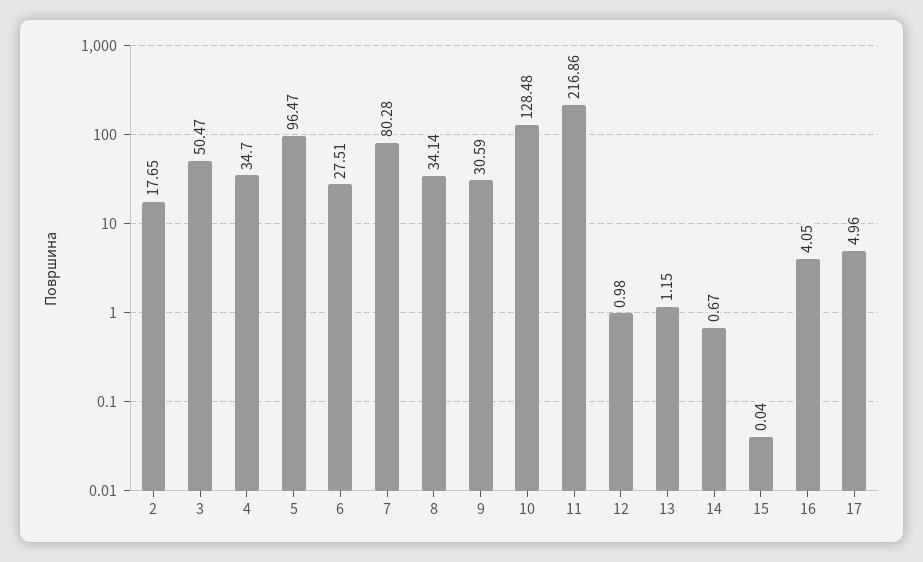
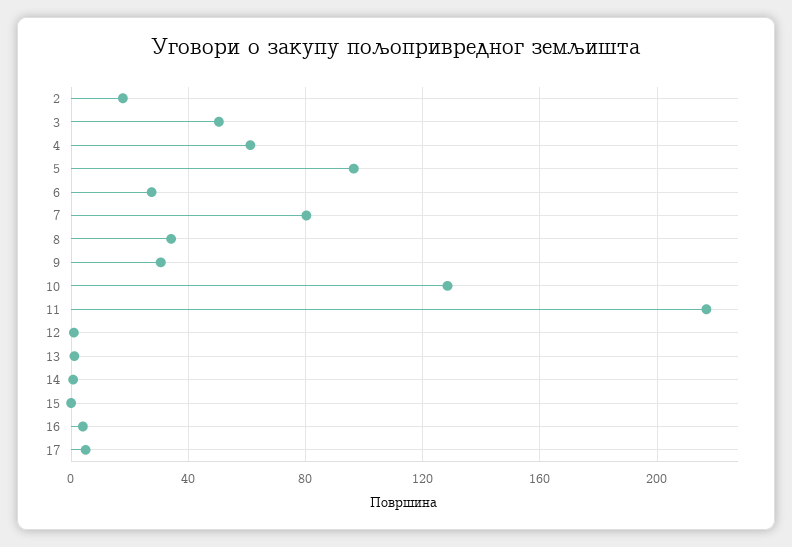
4: 34.7 -> 60

